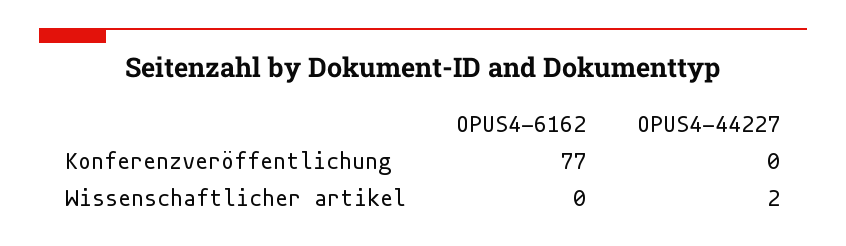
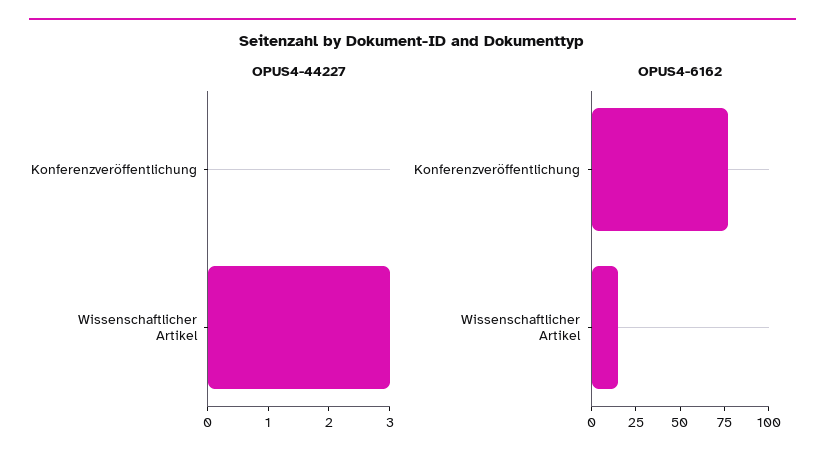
OPUS4-6162, Wissenschaftlicher artikel: 0 -> 15
OPUS4-44227, Wissenschaftlicher artikel: 2 -> 3

